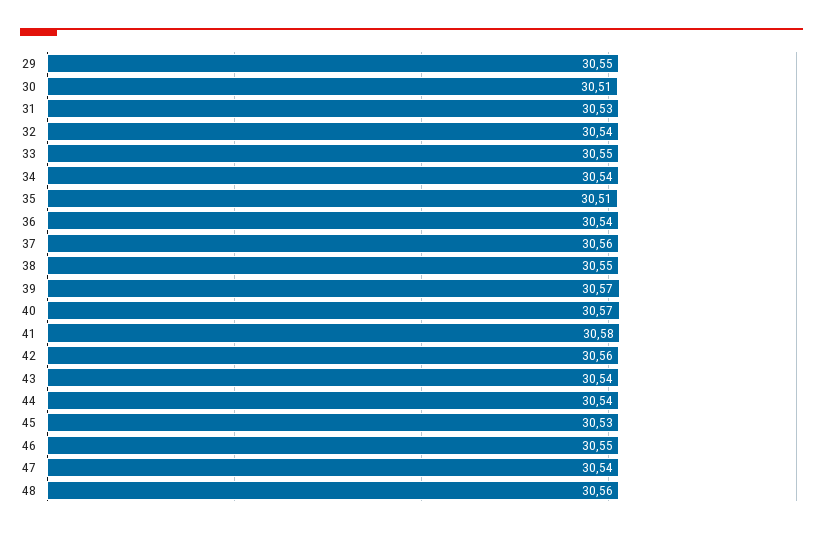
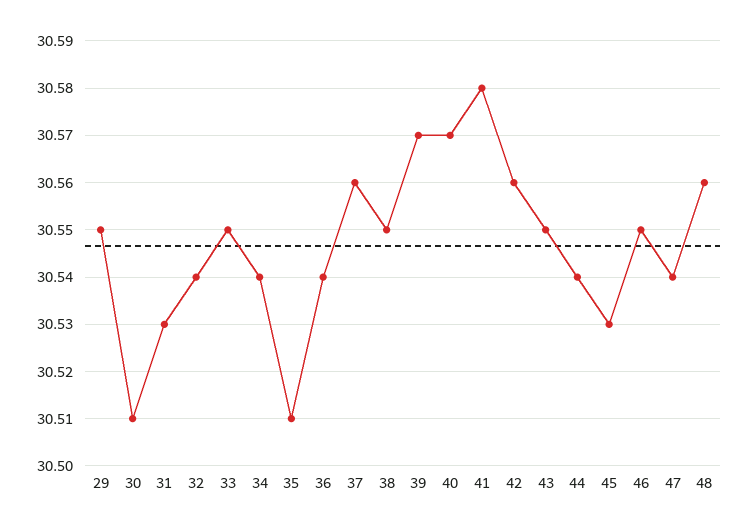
43: 30.54 -> 30.55

